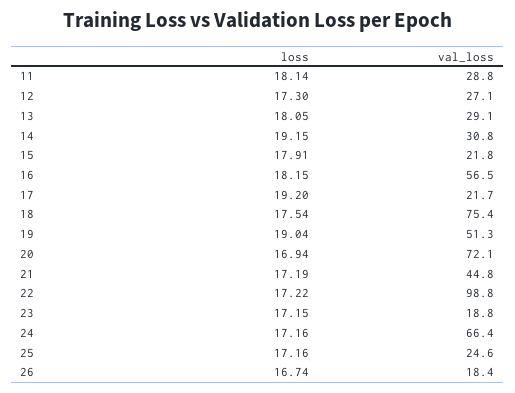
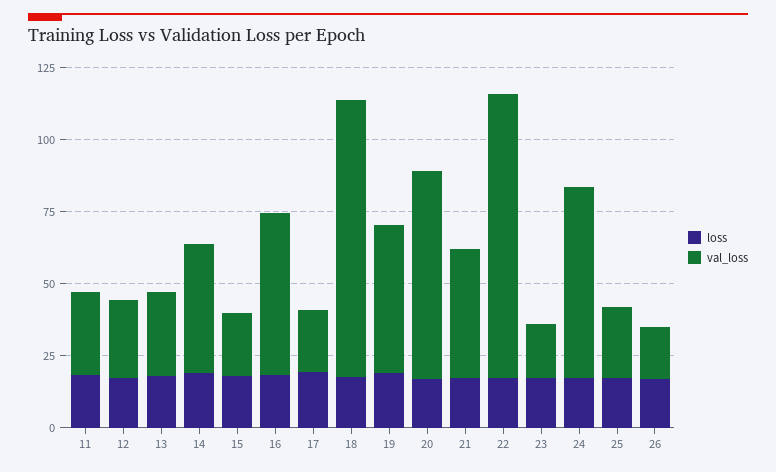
val_loss, 14: 30.8 -> 45
val_loss, 18: 75.4 -> 95

